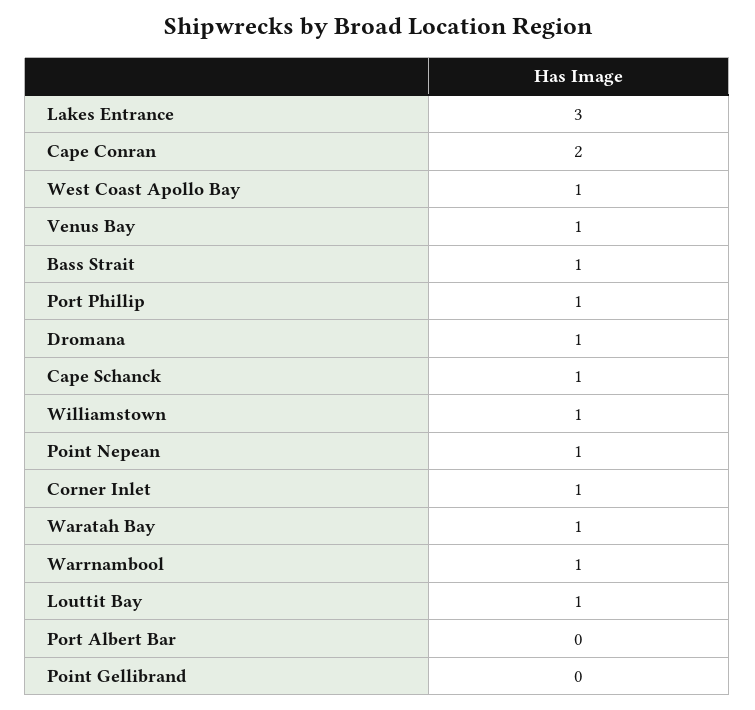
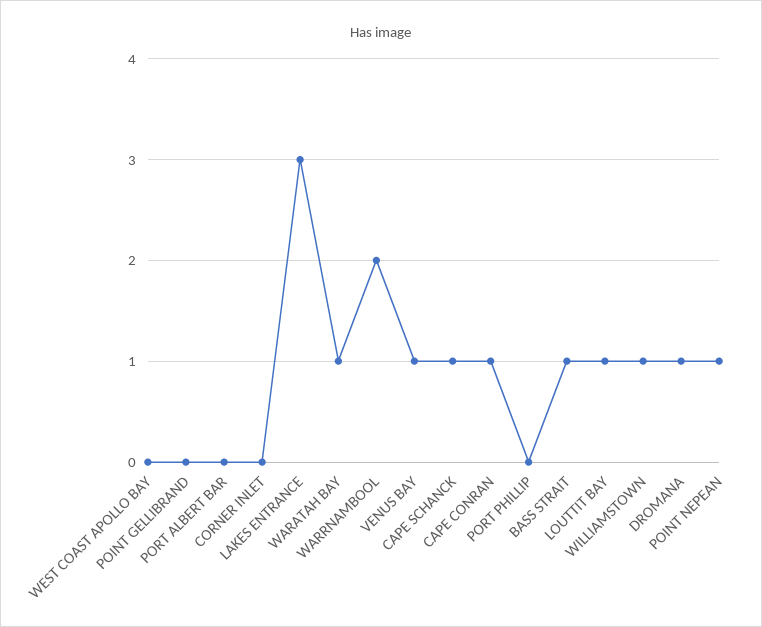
Cape Conran: 2 -> 1
West Coast Apollo Bay: 1 -> 0
Port Phillip: 1 -> 0
Corner Inlet: 1 -> 0
Warrnambool: 1 -> 2

